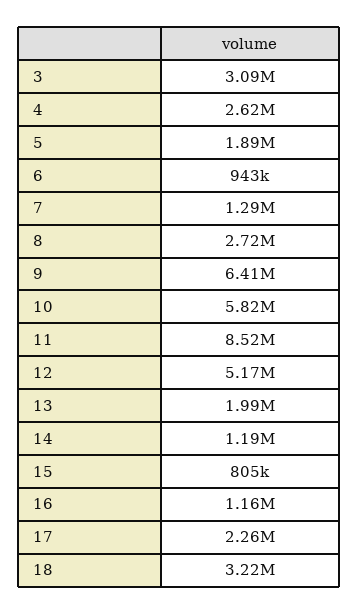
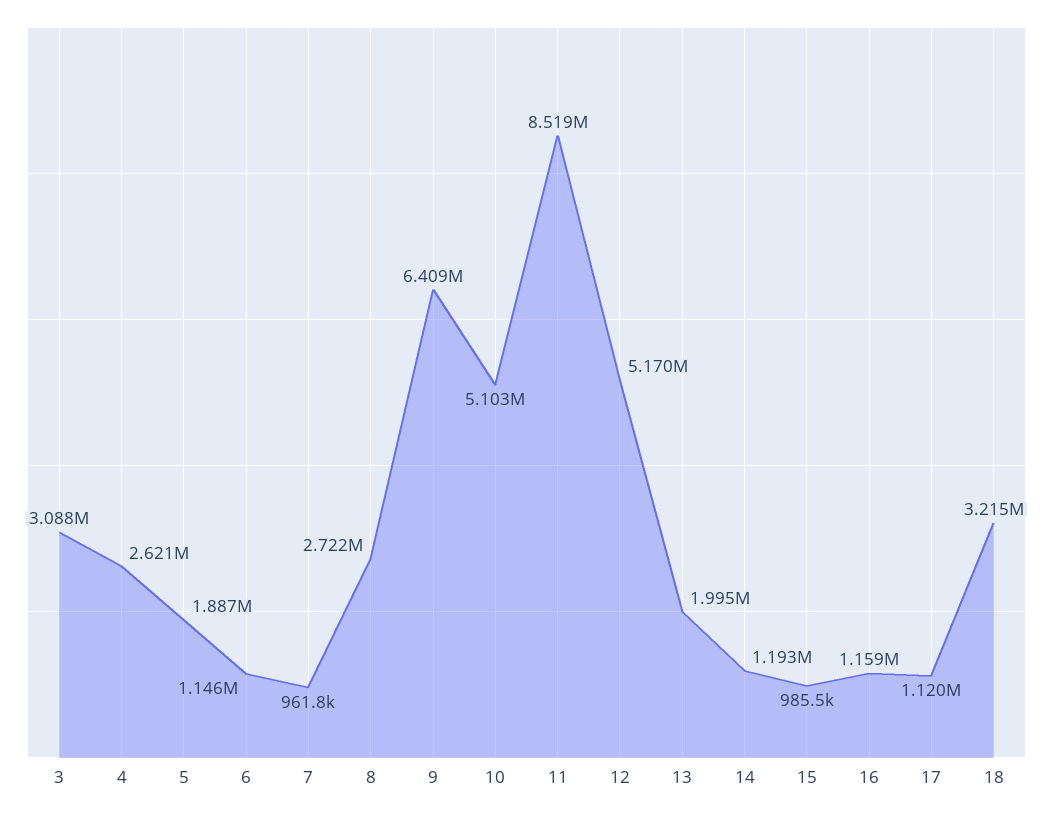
6: 943000 -> 1146000
7: 1290000 -> 961800
10: 5820000 -> 5103000
15: 805000 -> 985500
17: 2260000 -> 1120000

